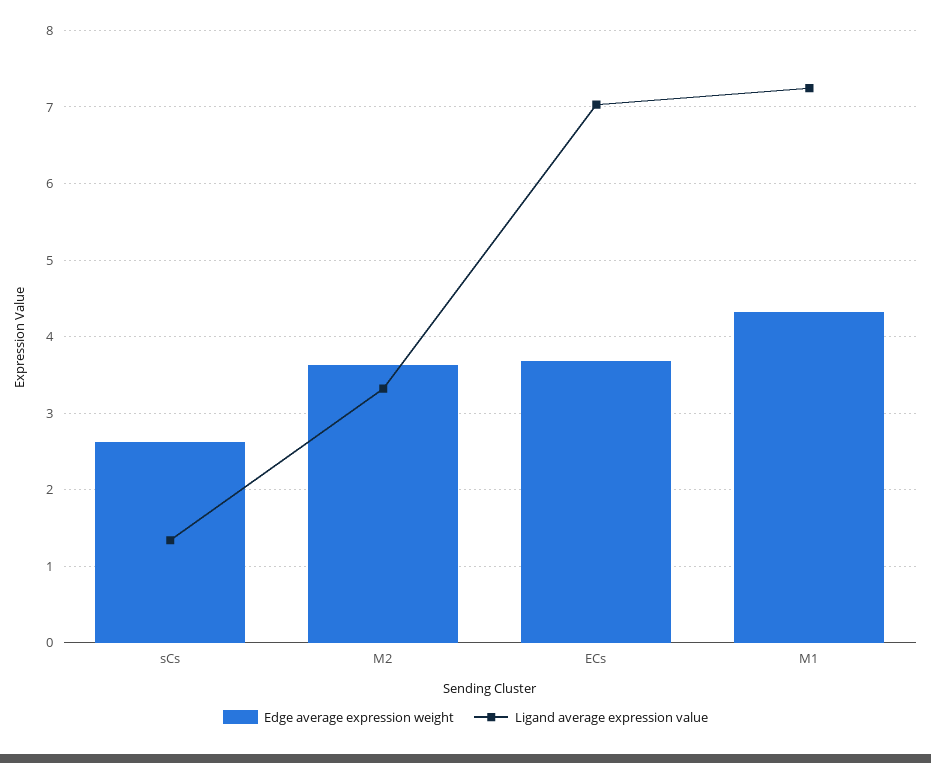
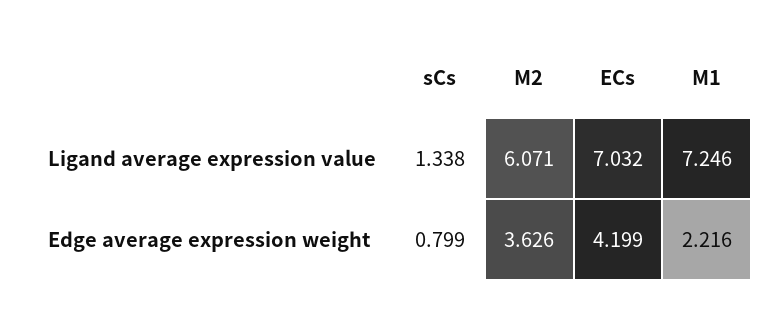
Edge average expression weight, sCs: 2.6 -> 0.799
Ligand average expression value, M2: 3.3 -> 6.071
Edge average expression weight, ECs: 3.7 -> 4.199
Edge average expression weight, M1: 4.3 -> 2.216

